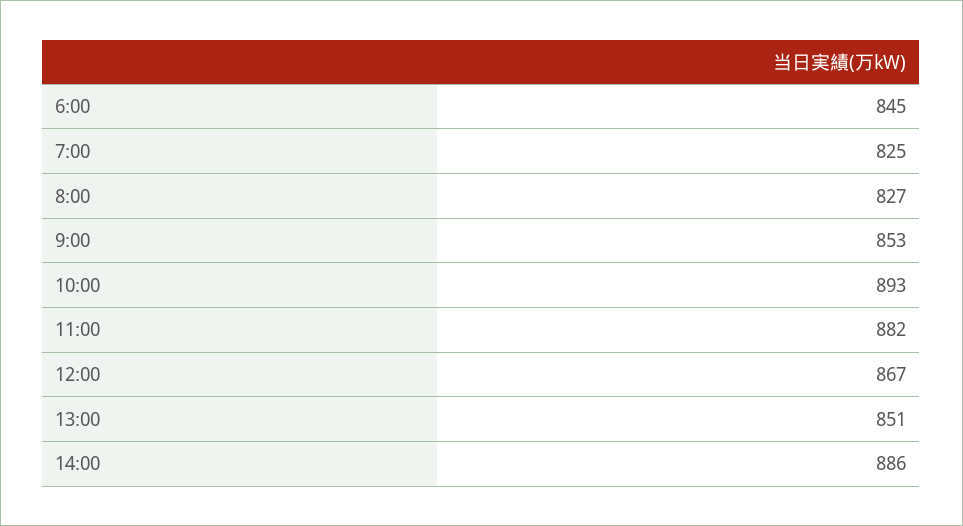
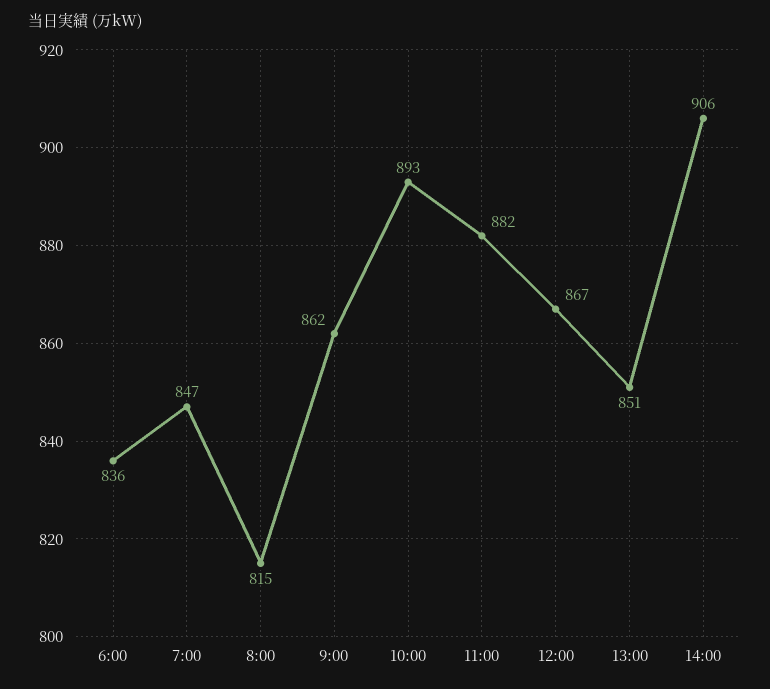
6:00: 845 -> 836
7:00: 825 -> 847
8:00: 827 -> 815
9:00: 853 -> 862
14:00: 886 -> 906

